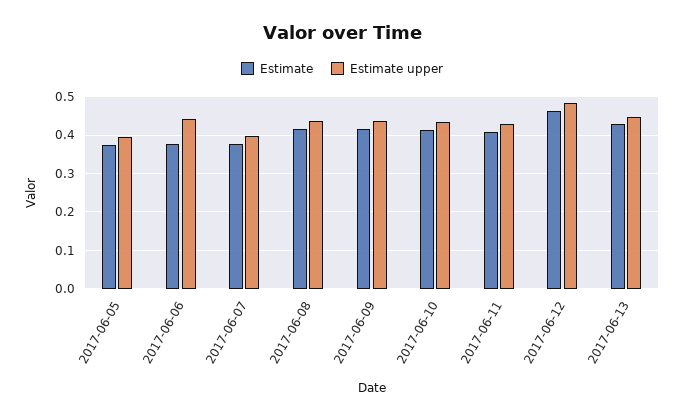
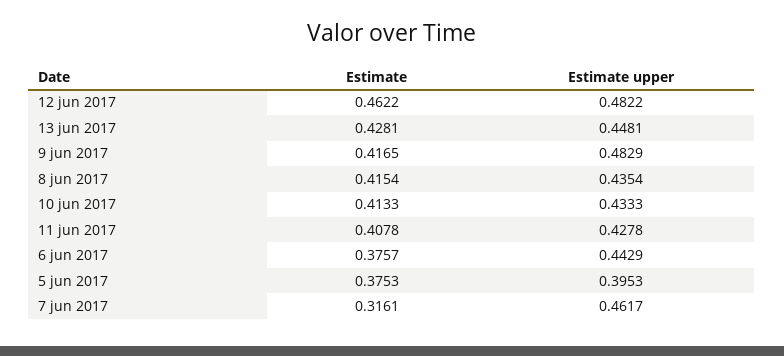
Estimate, 2017-06-07: 0.38 -> 0.3161
Estimate upper, 2017-06-07: 0.4 -> 0.4617
Estimate upper, 2017-06-09: 0.44 -> 0.4829

